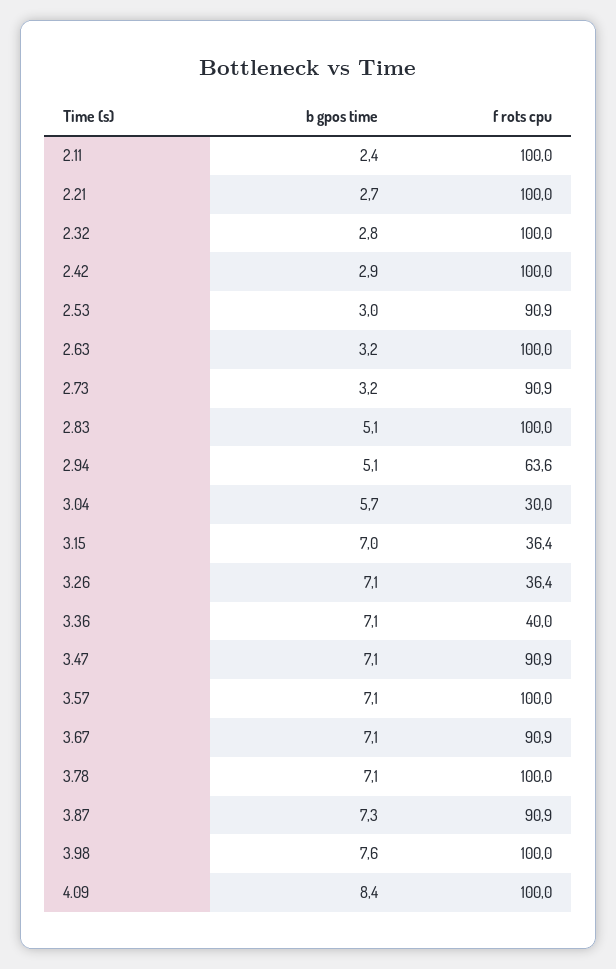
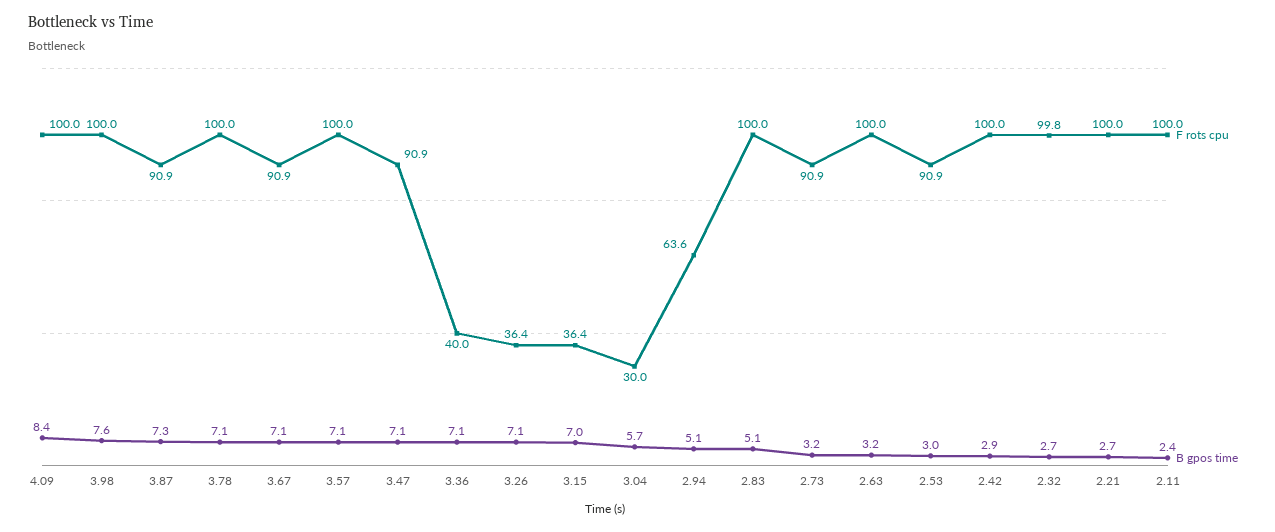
b gpos time, 2.32: 2.8 -> 2.7
f rots cpu, 2.32: 100 -> 99.8

